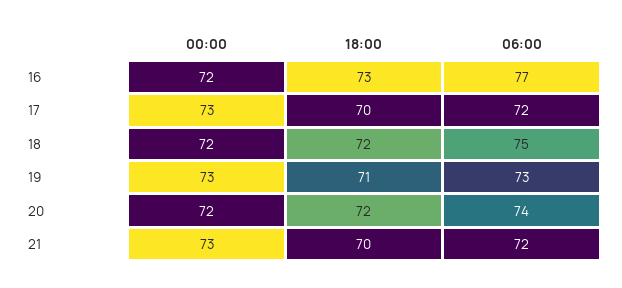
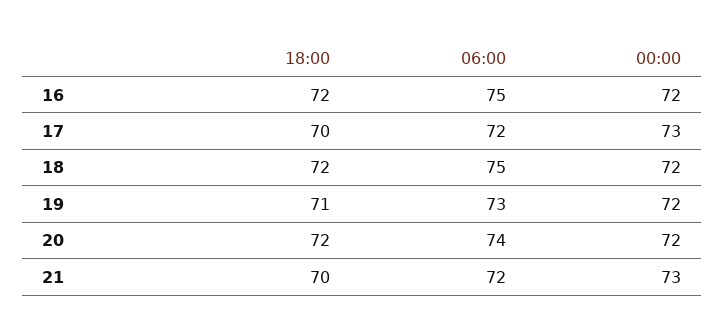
18:00, 16: 73 -> 72
06:00, 16: 77 -> 75
00:00, 19: 73 -> 72

